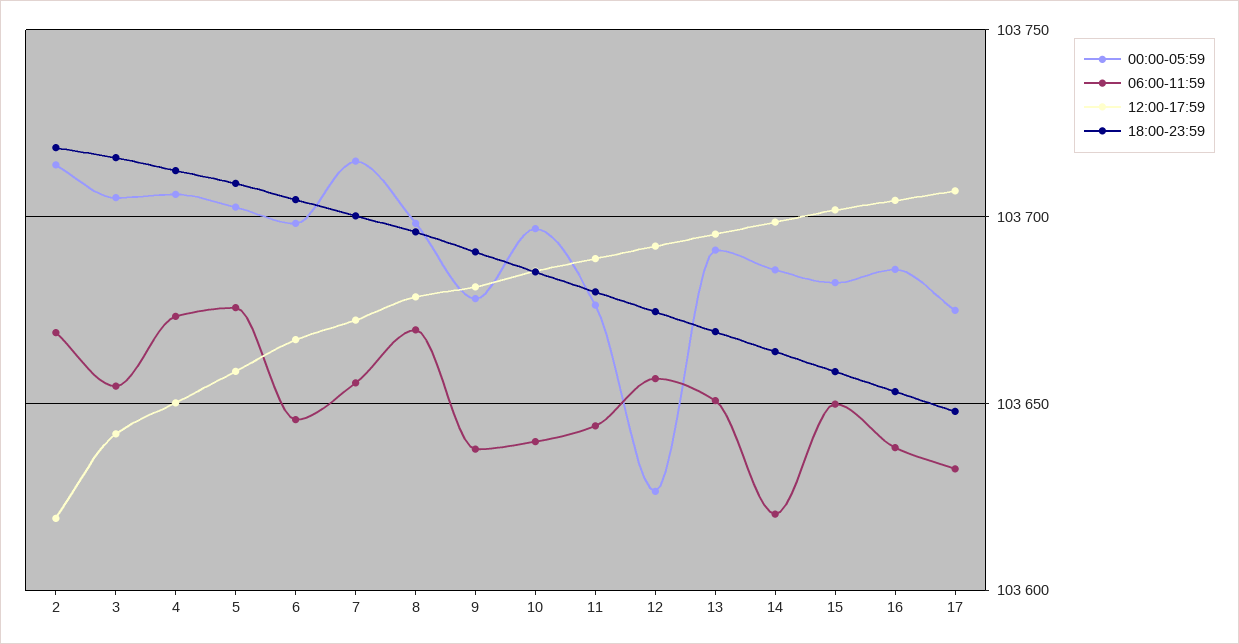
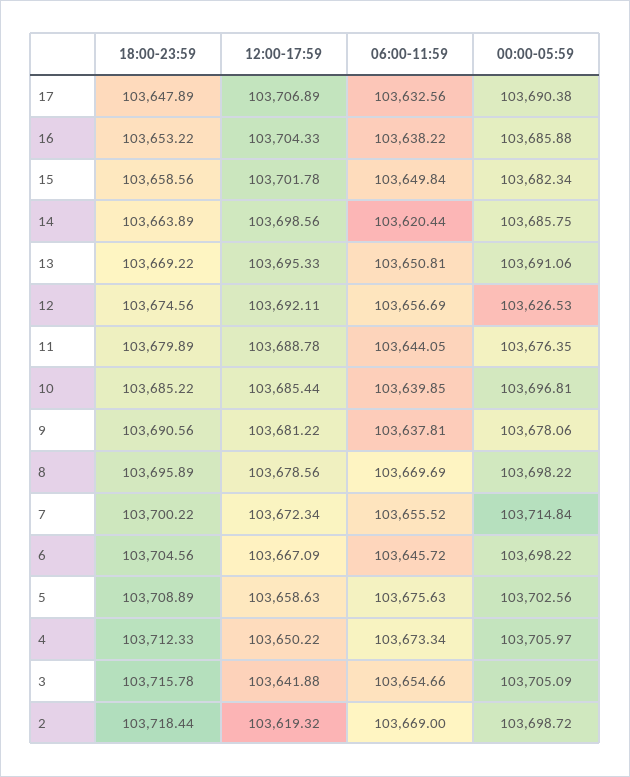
00:00-05:59, 2: 103715 -> 103698.72
00:00-05:59, 17: 103675 -> 103690.38

